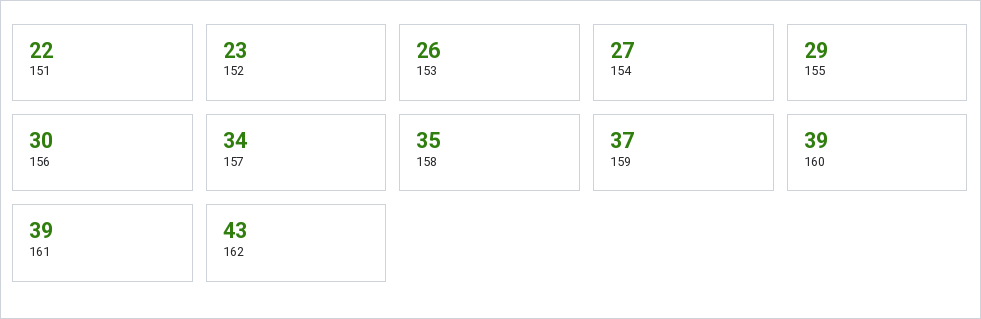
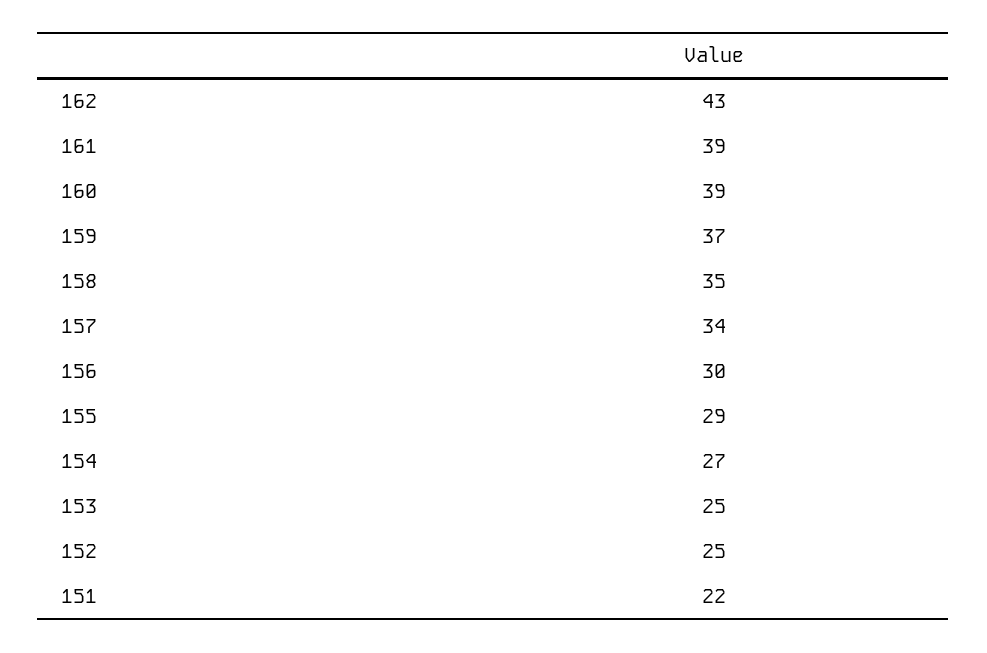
152: 23 -> 25
153: 26 -> 25

